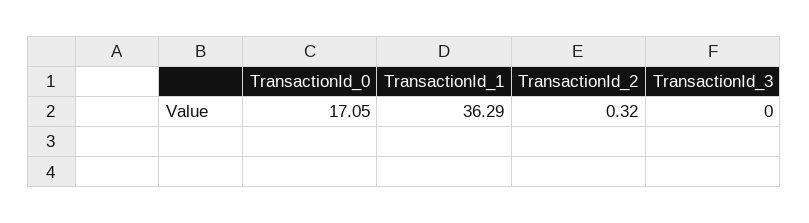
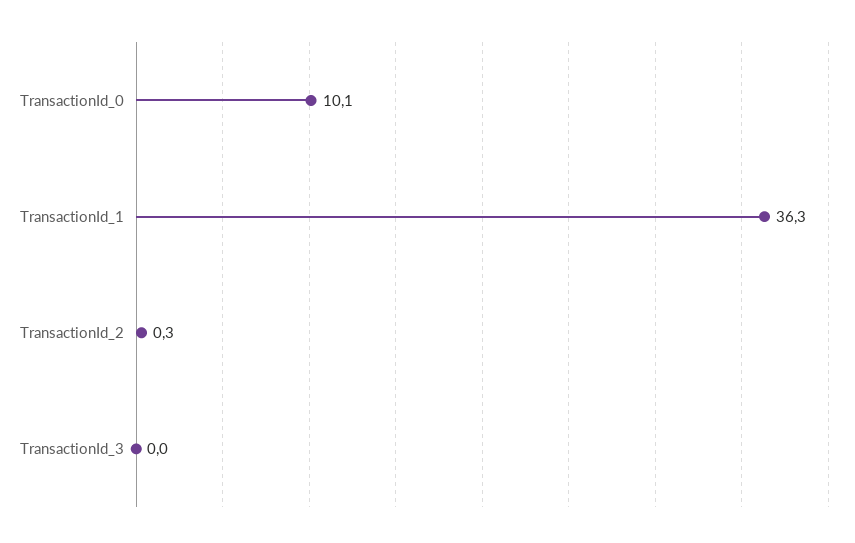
TransactionId_0: 17.05 -> 10.1

